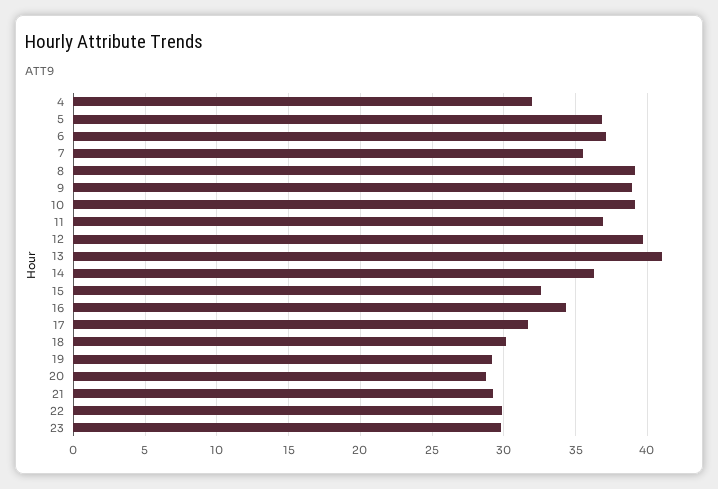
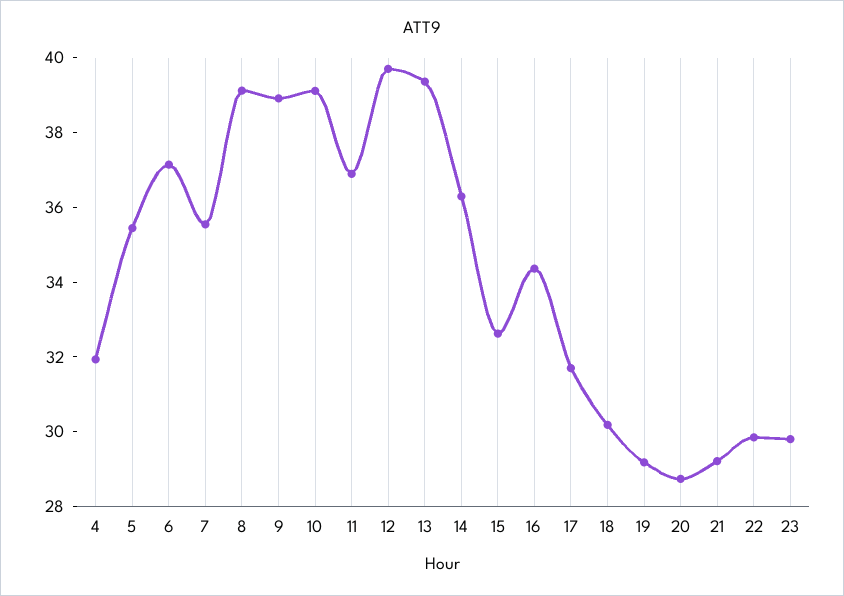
5: 37 -> 35.5
13: 41 -> 39.5

